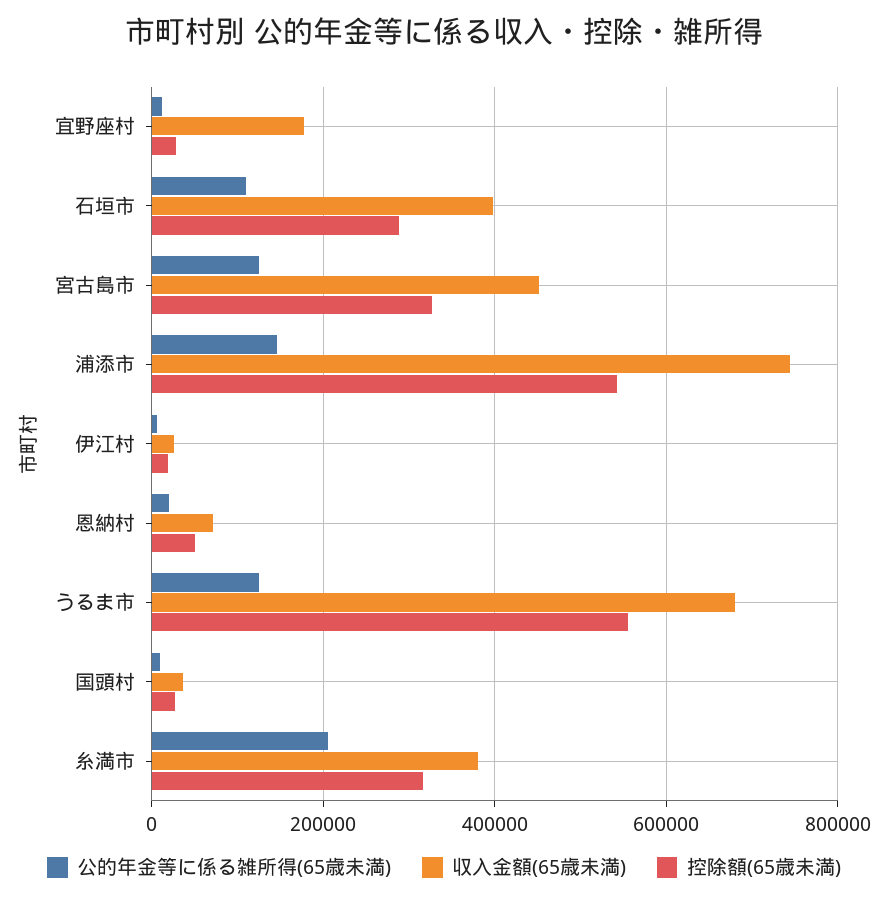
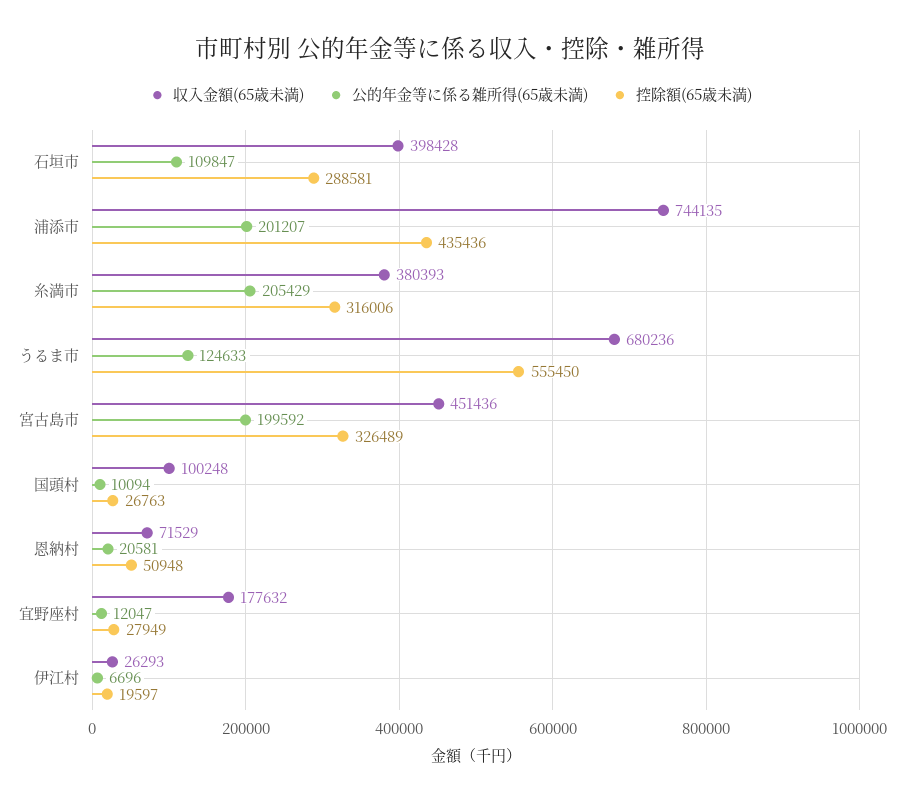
公的年金等に係る雑所得(65歳未満), 宮古島市: 120000 -> 199592
公的年金等に係る雑所得(65歳未満), 浦添市: 140000 -> 201207
控除額(65歳未満), 浦添市: 540000 -> 435436
収入金額(65歳未満), 国頭村: 40000 -> 100248

